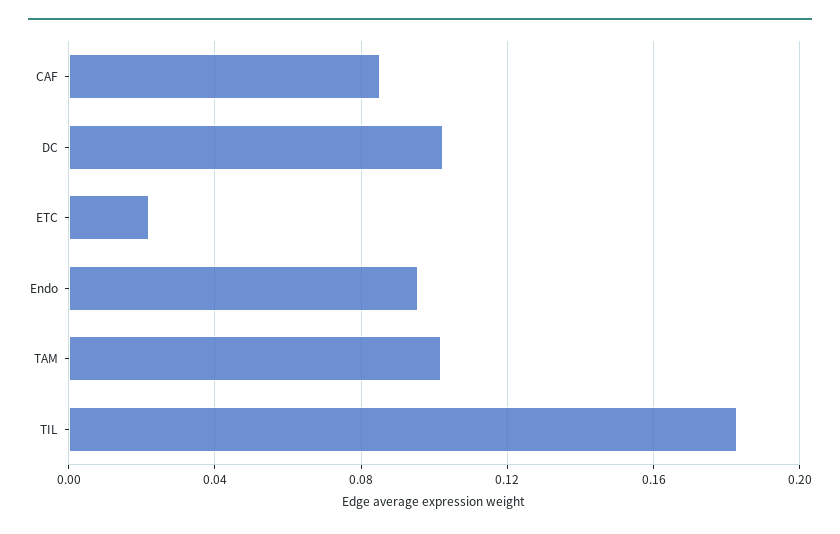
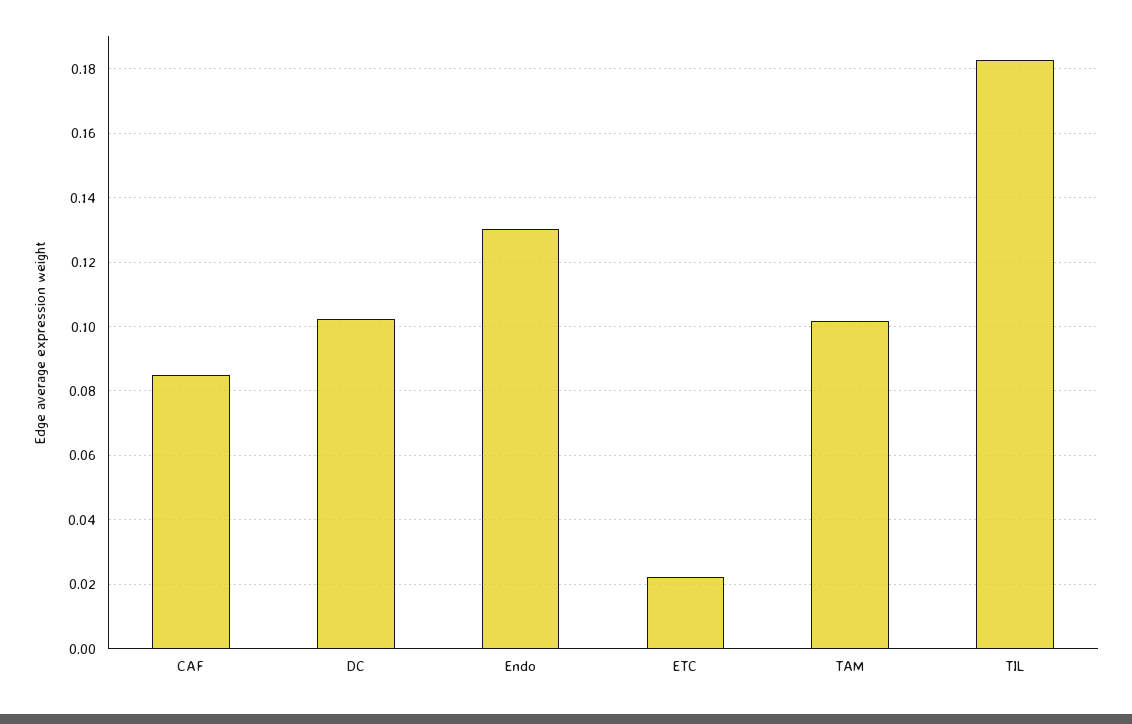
Endo: 0.095 -> 0.13

